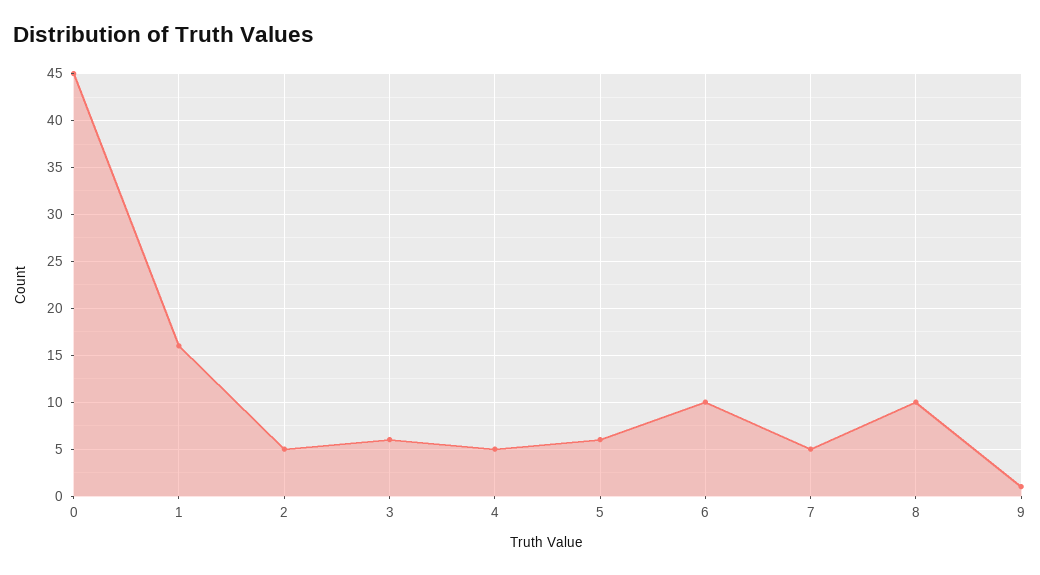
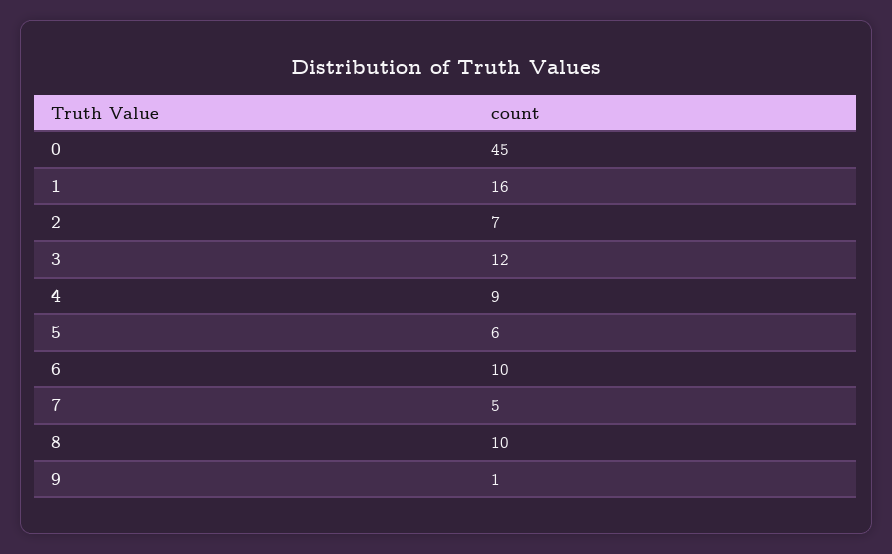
2: 5 -> 7
3: 6 -> 12
4: 5 -> 9

